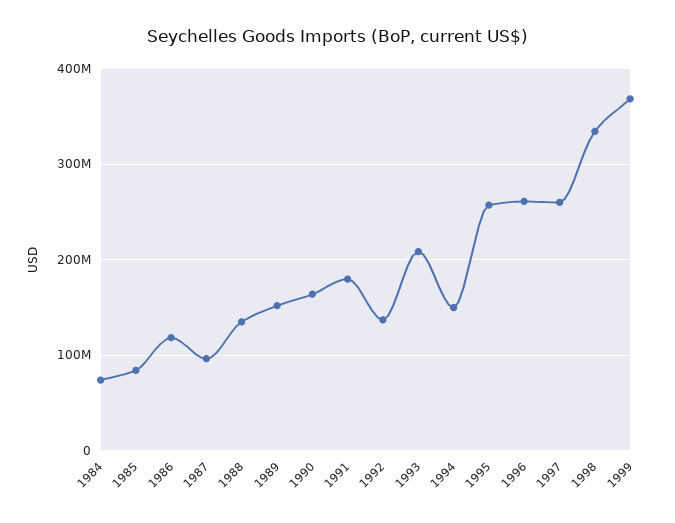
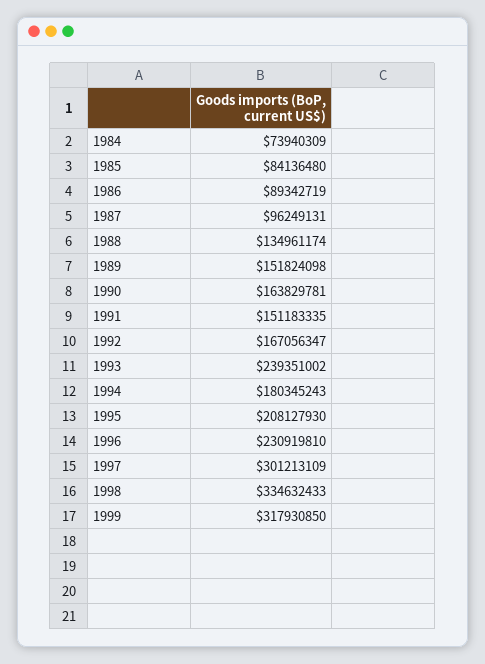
1986: 120000000 -> 89342719
1991: 180000000 -> 151183335
1992: 140000000 -> 167056347
1993: 210000000 -> 239351002
1994: 150000000 -> 180345243
1995: 260000000 -> 208127930
1996: 260000000 -> 230919810
1997: 260000000 -> 301213109
1999: 370000000 -> 317930850

